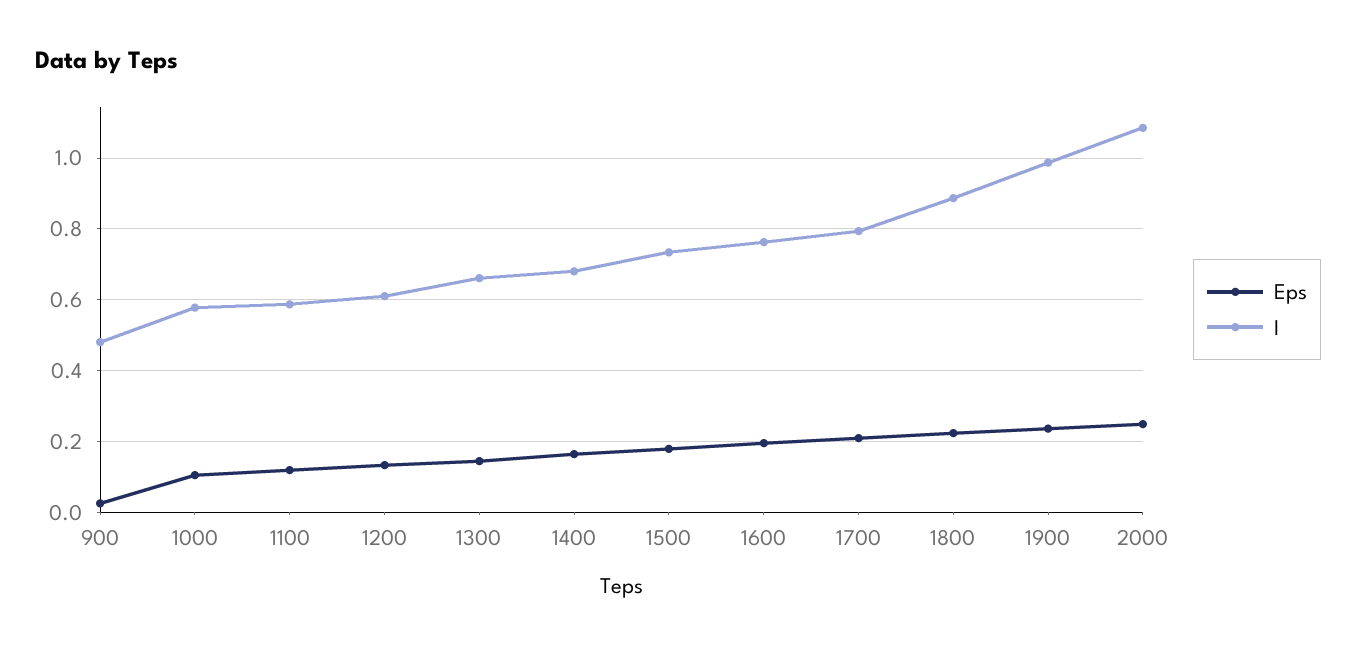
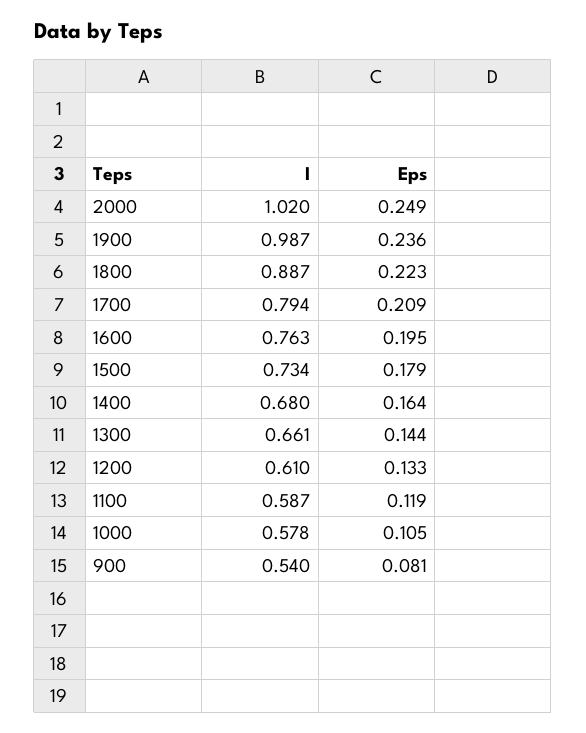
Eps, 900: 0.02 -> 0.081
I, 900: 0.48 -> 0.54
I, 2000: 1.08 -> 1.02

